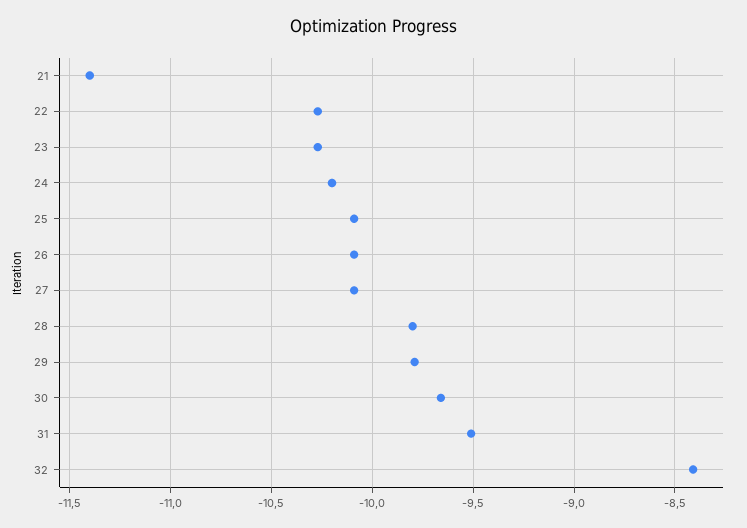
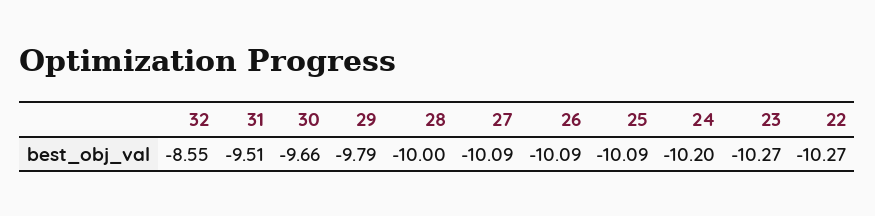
21: -11.4 -> none
28: -9.8 -> -10
32: -8.4 -> -8.55

